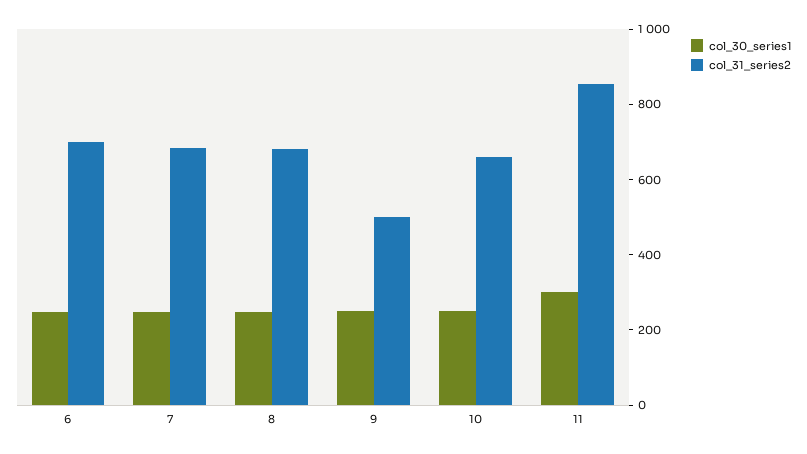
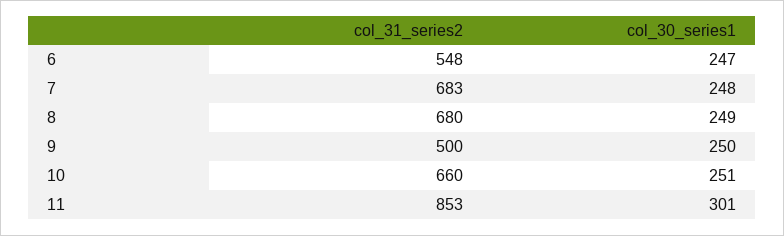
col_31_series2, 6: 700 -> 548

